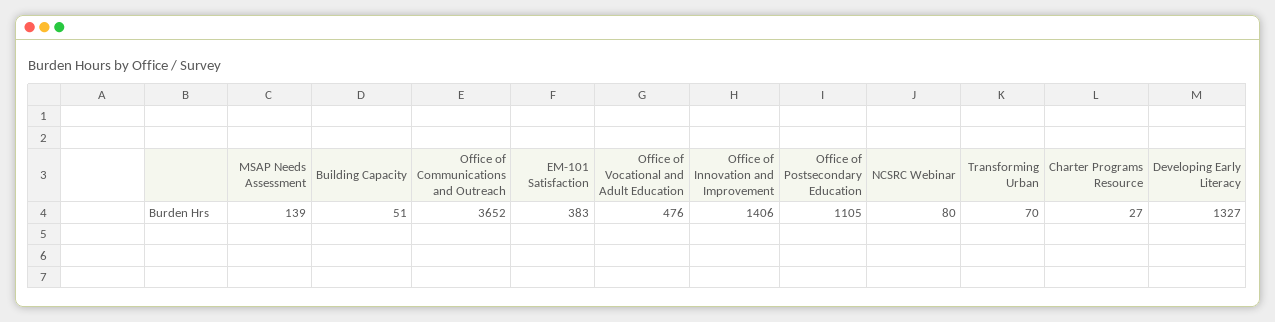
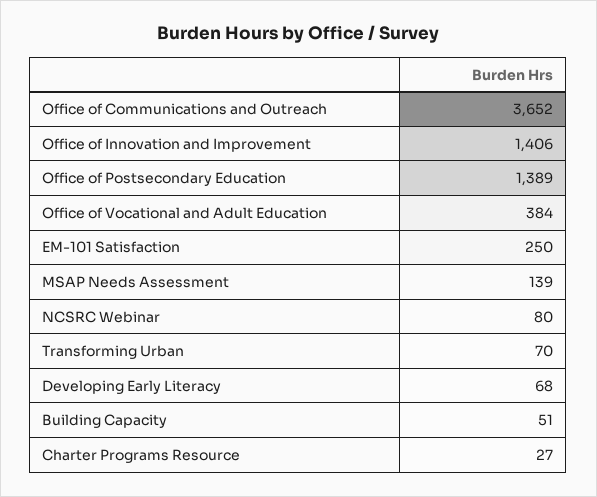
EM-101 Satisfaction: 383 -> 250
Office of Vocational and Adult Education: 476 -> 384
Office of Postsecondary Education: 1105 -> 1389
Developing Early Literacy: 1327 -> 68

